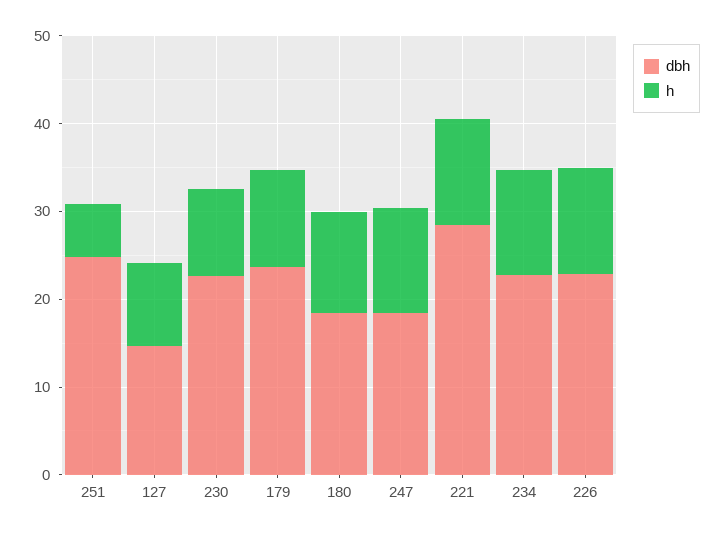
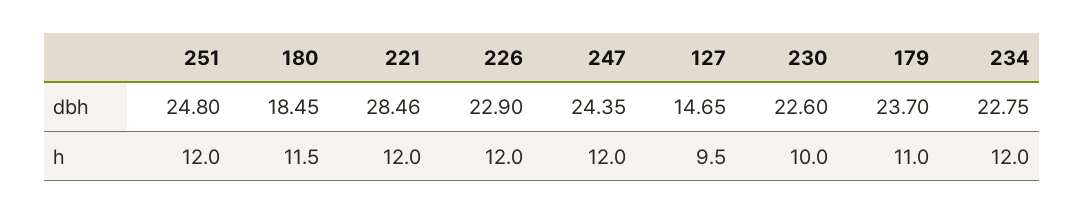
h, 251: 6 -> 12
dbh, 247: 18 -> 24.35

